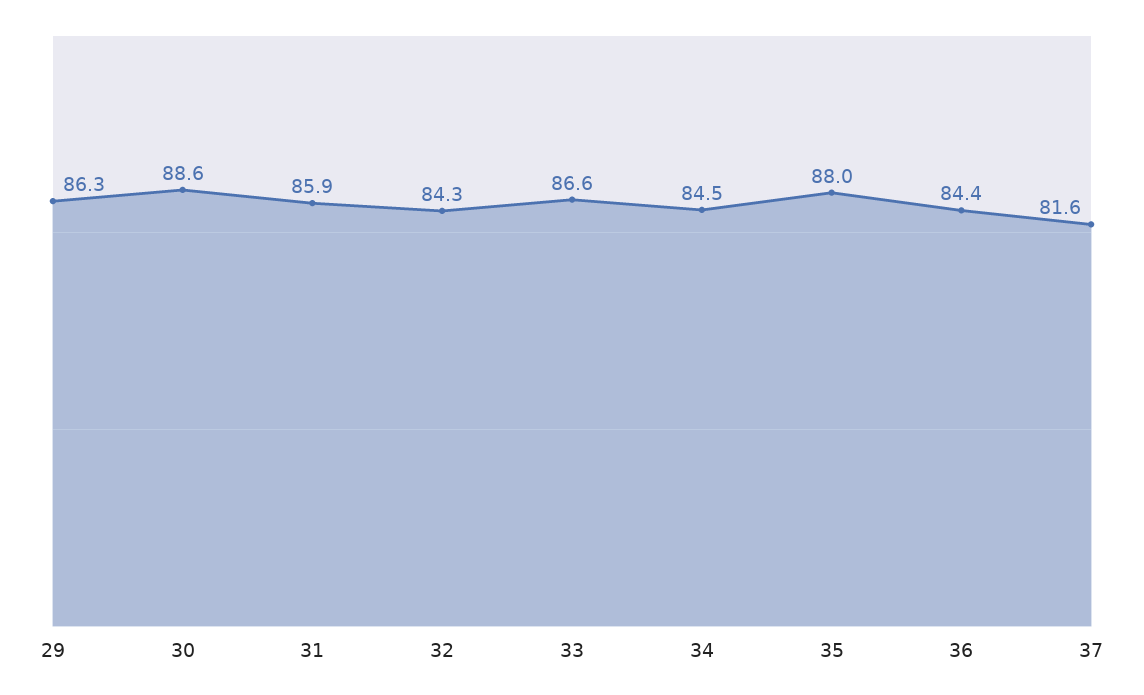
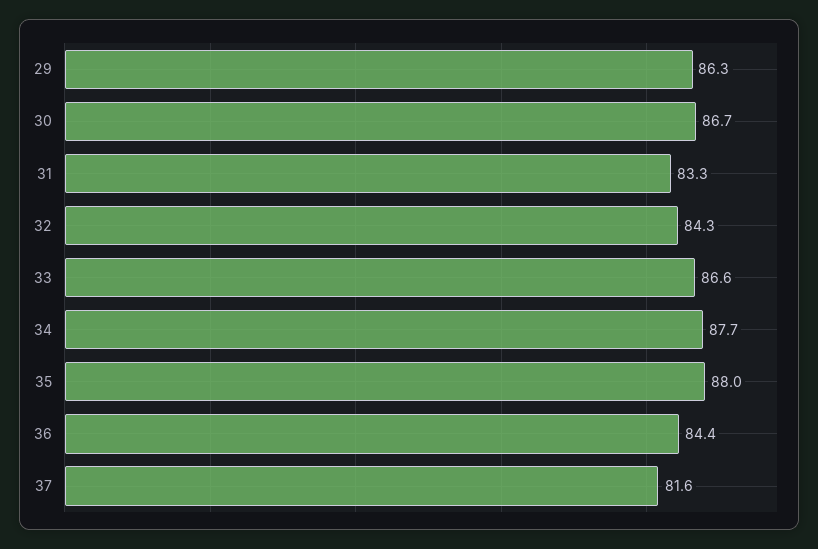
30: 88.6 -> 86.7
31: 85.9 -> 83.3
34: 84.5 -> 87.7

